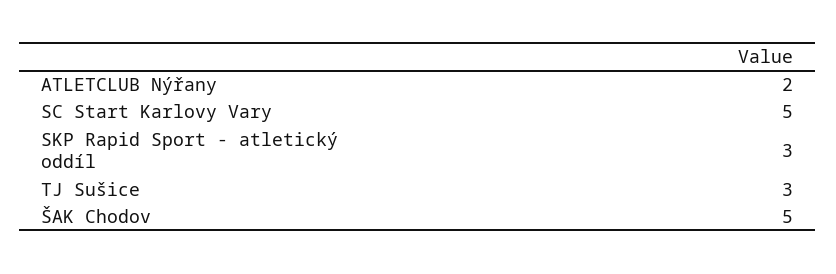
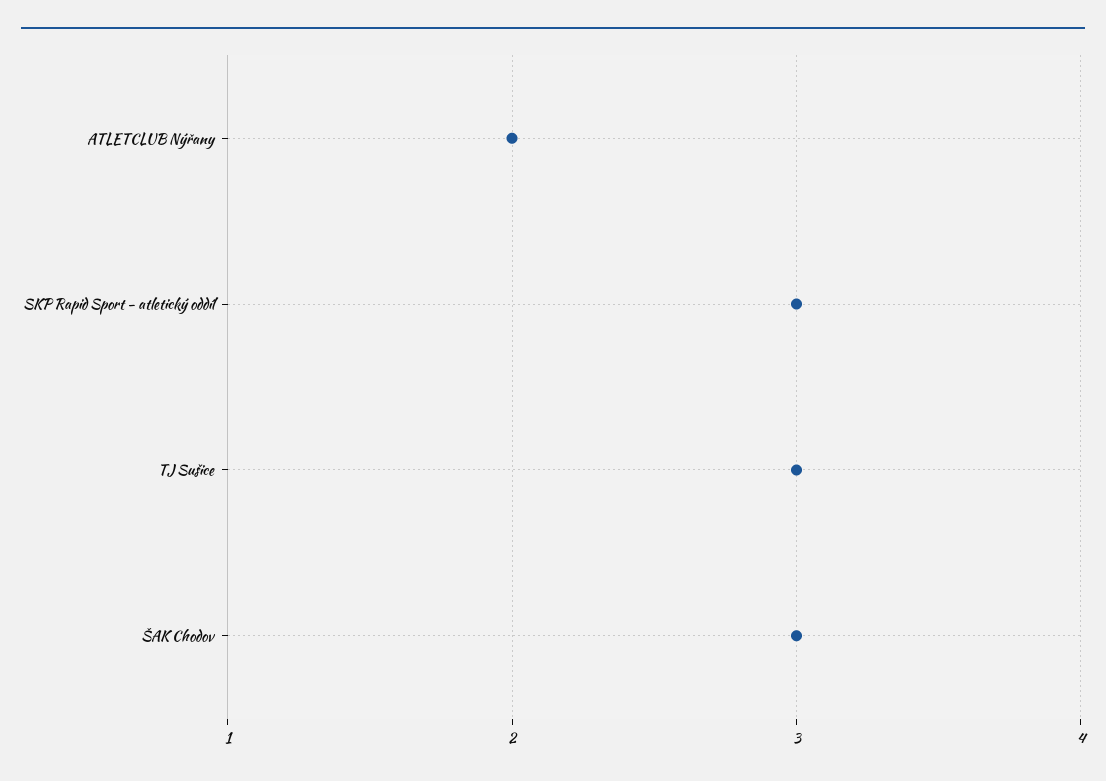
SC Start Karlovy Vary: 5 -> none
ŠAK Chodov: 5 -> 3

